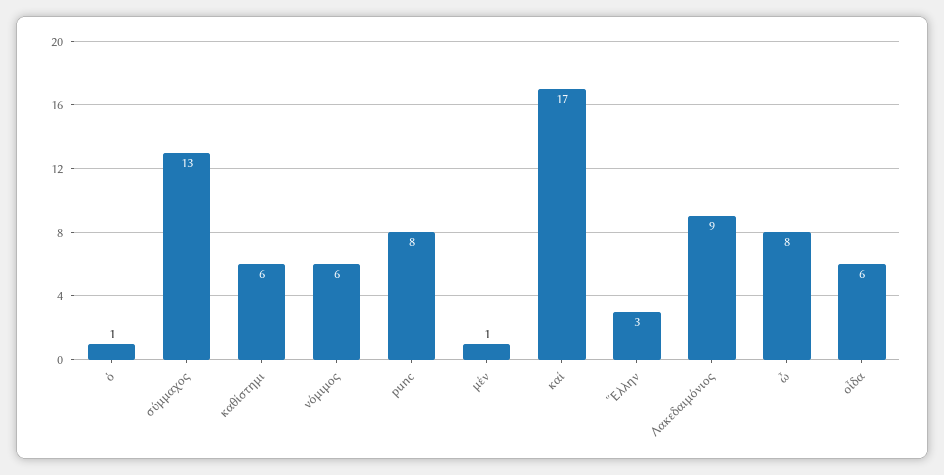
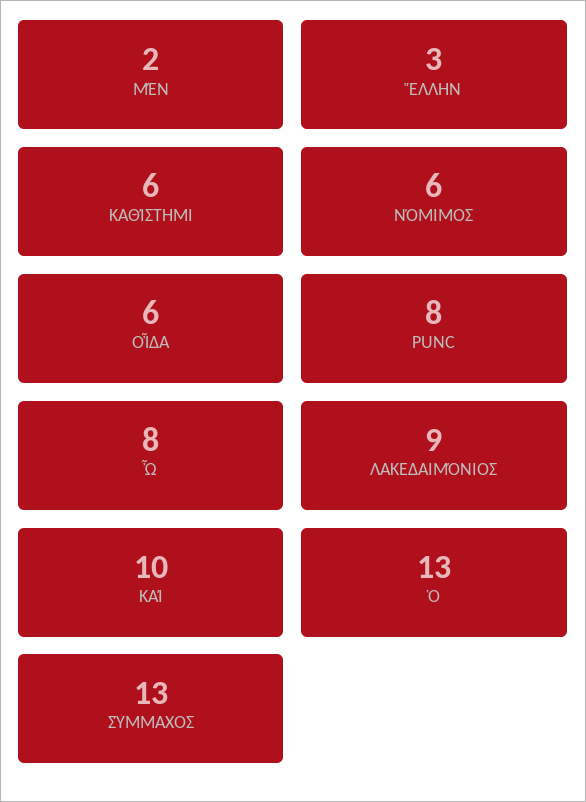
ὁ: 1 -> 13
μέν: 1 -> 2
καί: 17 -> 10

